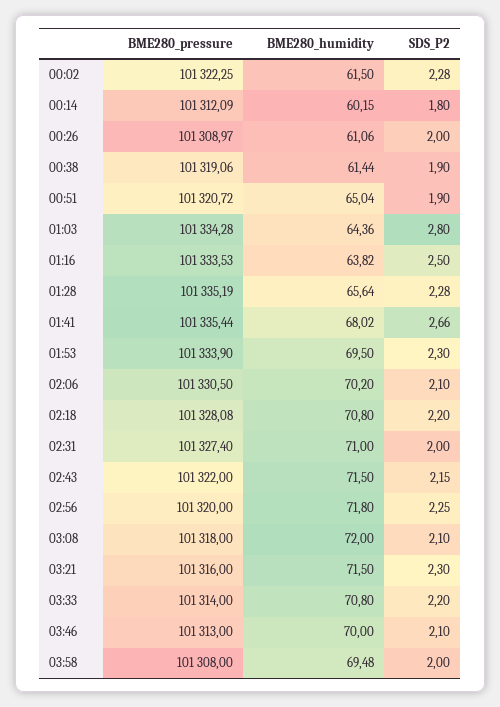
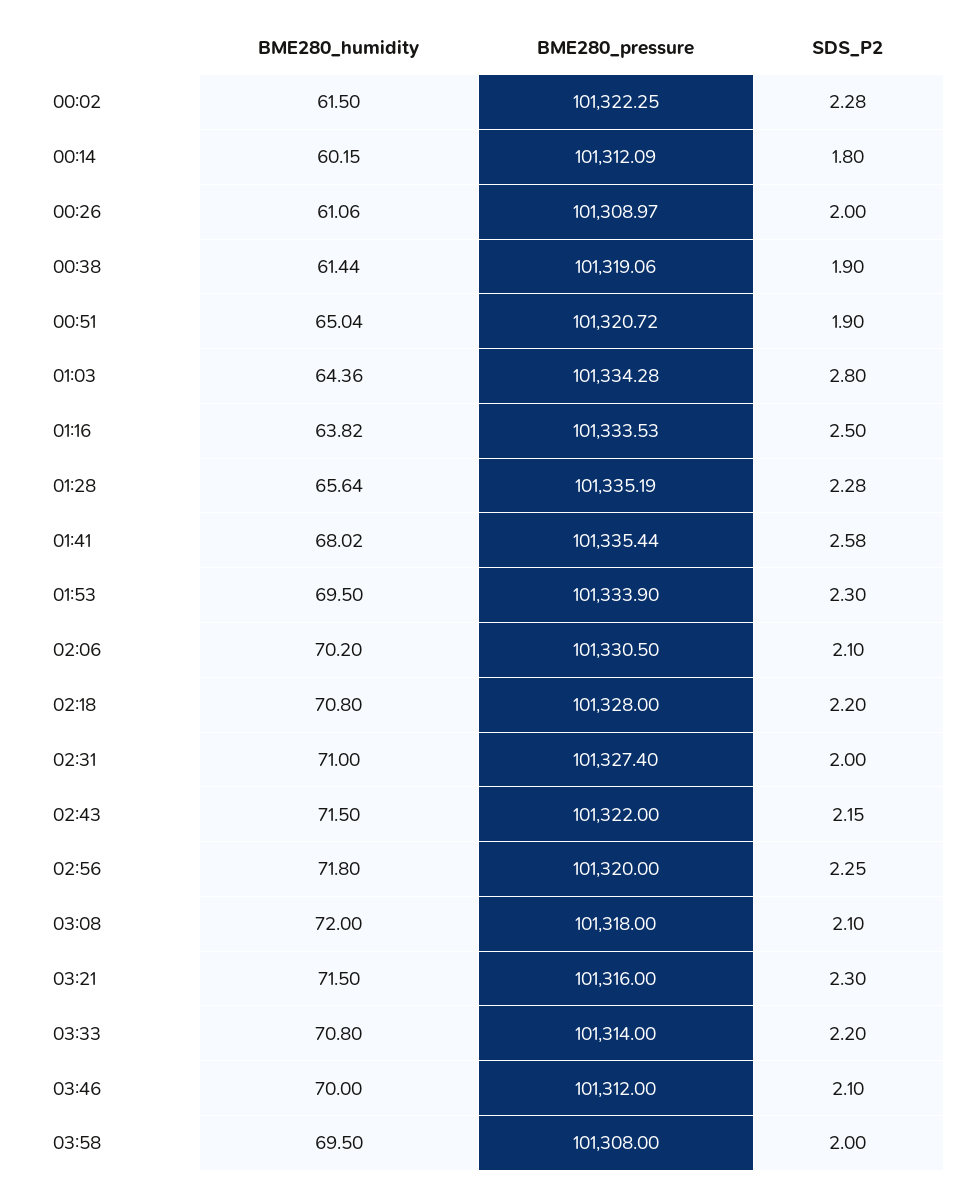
SDS_P2, 01:41: 2.66 -> 2.58
BME280_pressure, 02:18: 101328.08 -> 101328
BME280_pressure, 03:46: 101313 -> 101312
BME280_humidity, 03:58: 69.48 -> 69.5

